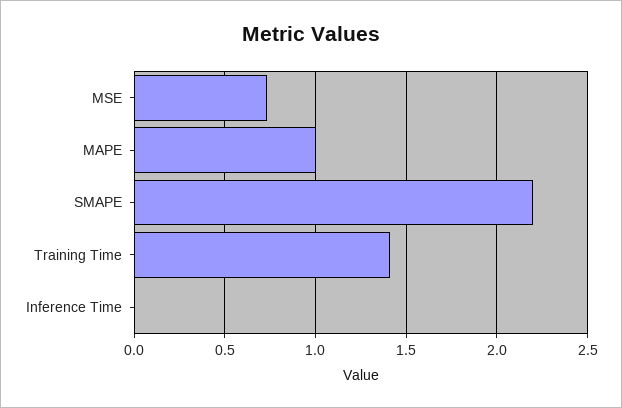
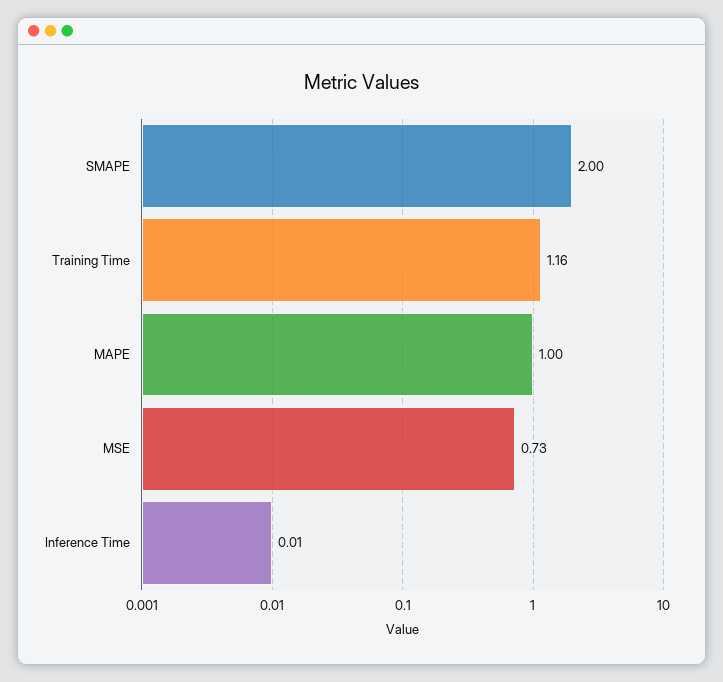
SMAPE: 2.2 -> 2
Training Time: 1.4 -> 1.16

